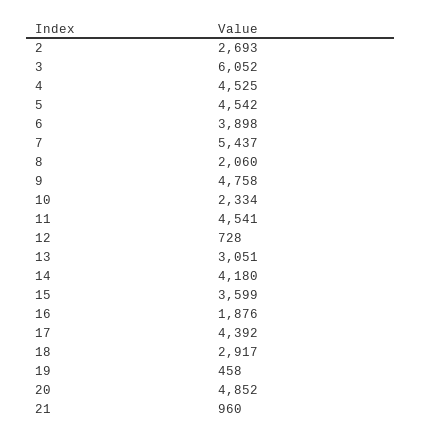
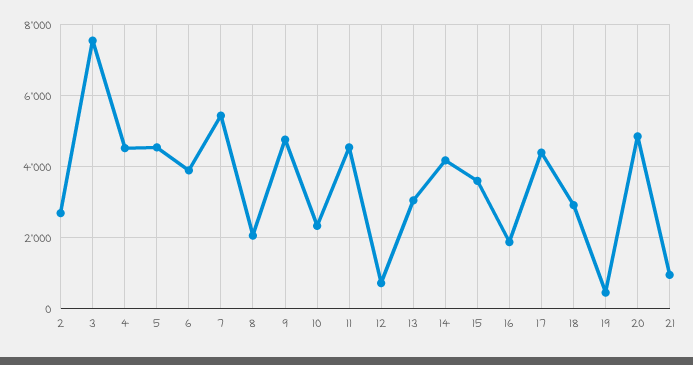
3: 6052 -> 7600

